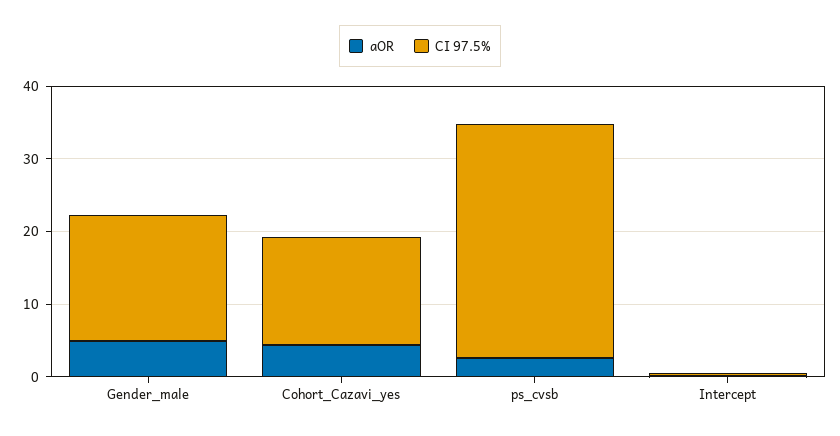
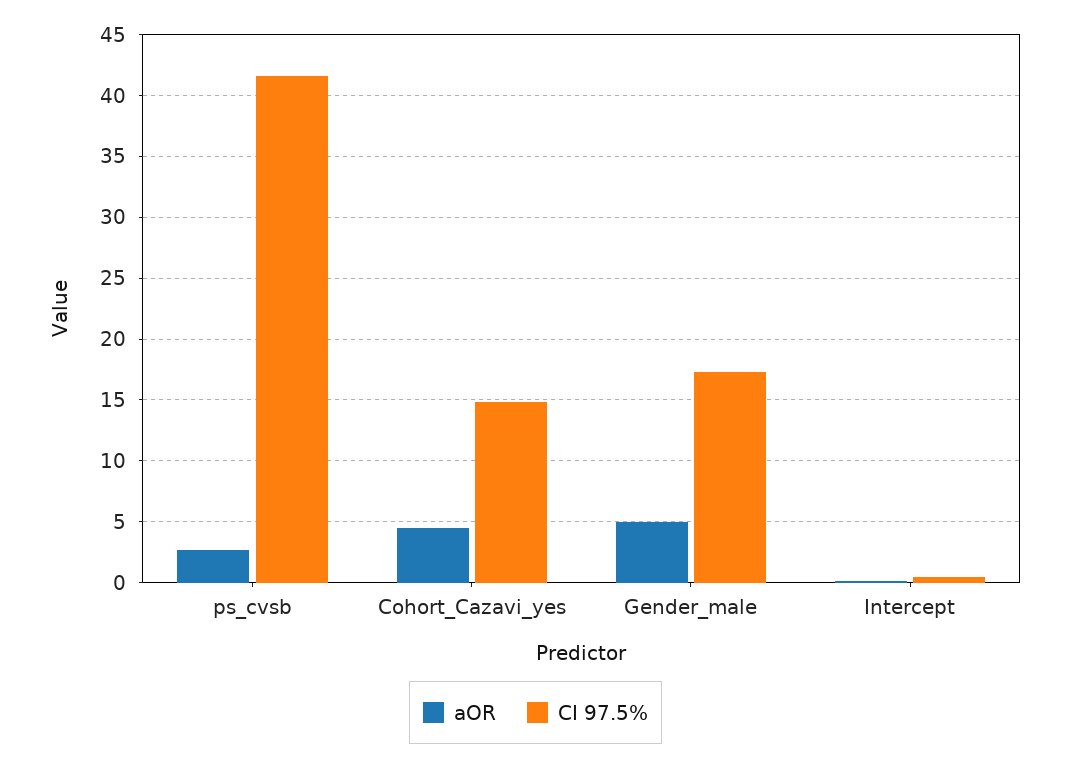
CI 97.5%, ps_cvsb: 32 -> 41.5

